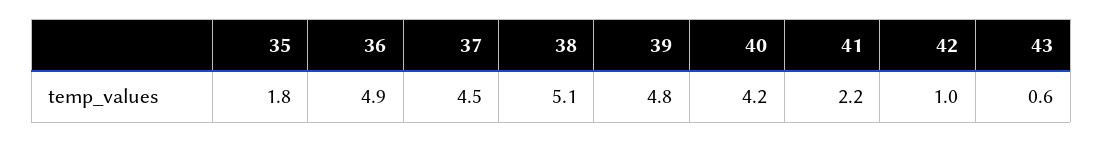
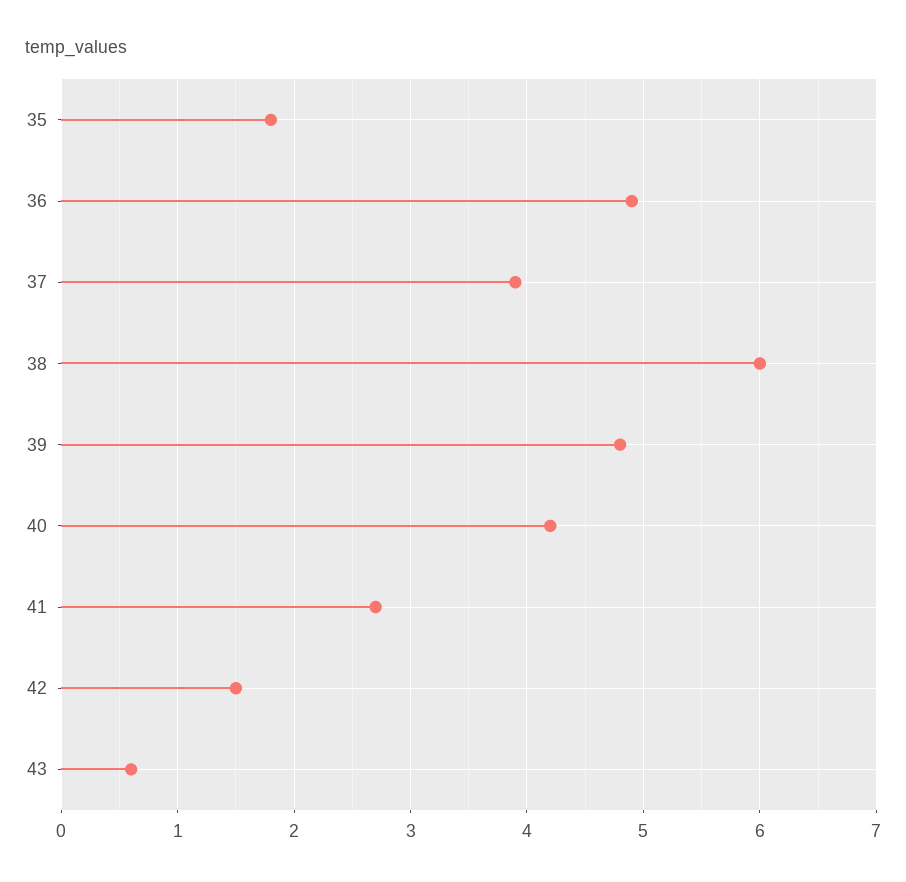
37: 4.5 -> 3.9
38: 5.1 -> 6
41: 2.2 -> 2.7
42: 1 -> 1.5

